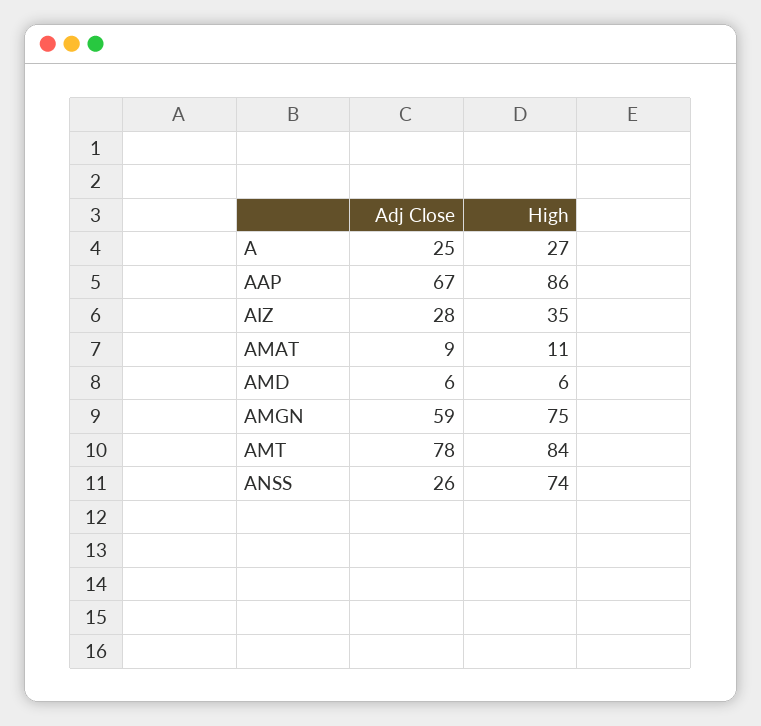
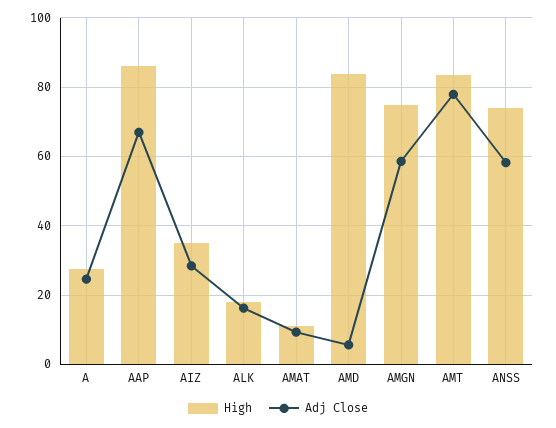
High, AMD: 6 -> 84
Adj Close, ANSS: 26 -> 58
High, ALK: none -> 18
Adj Close, ALK: none -> 16

